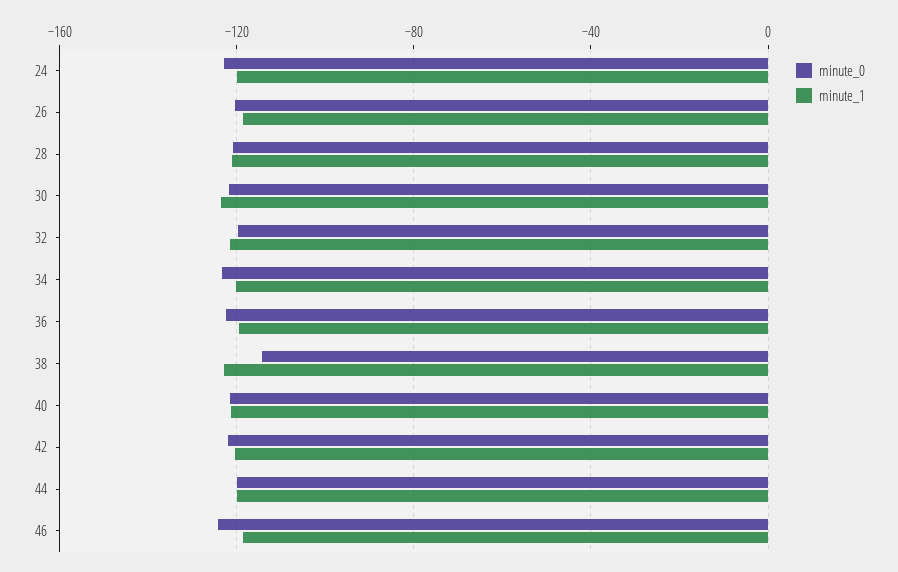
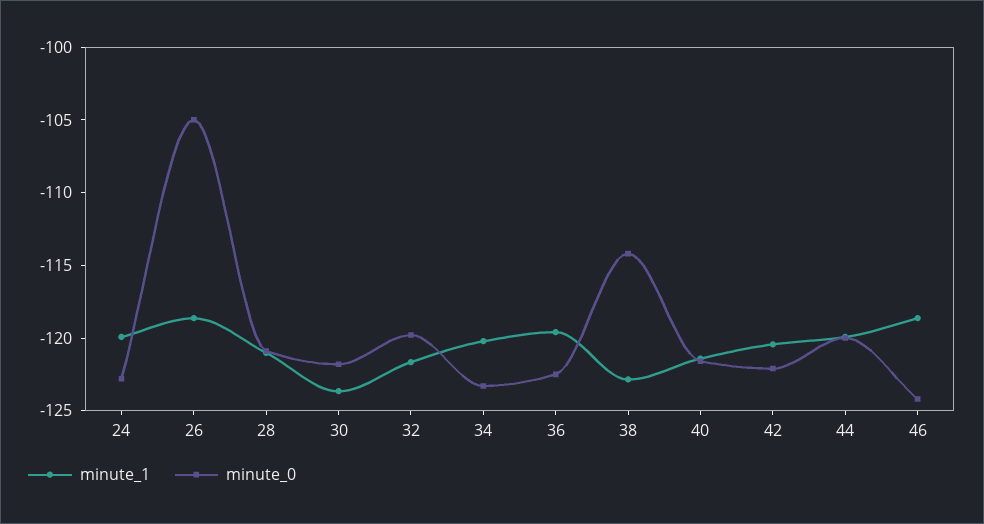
minute_0, 26: -120 -> -105

